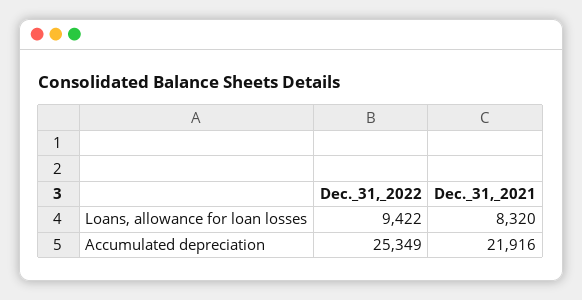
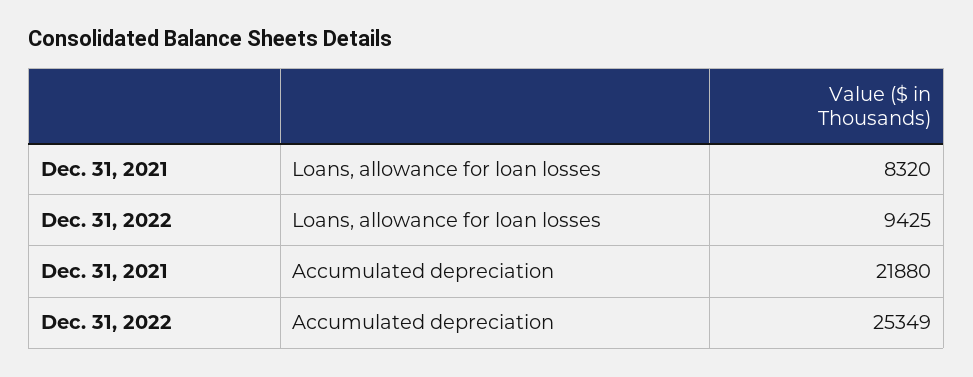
Dec._31,_2022, Loans, allowance for loan losses: 9422 -> 9425
Dec._31,_2021, Accumulated depreciation: 21916 -> 21880

